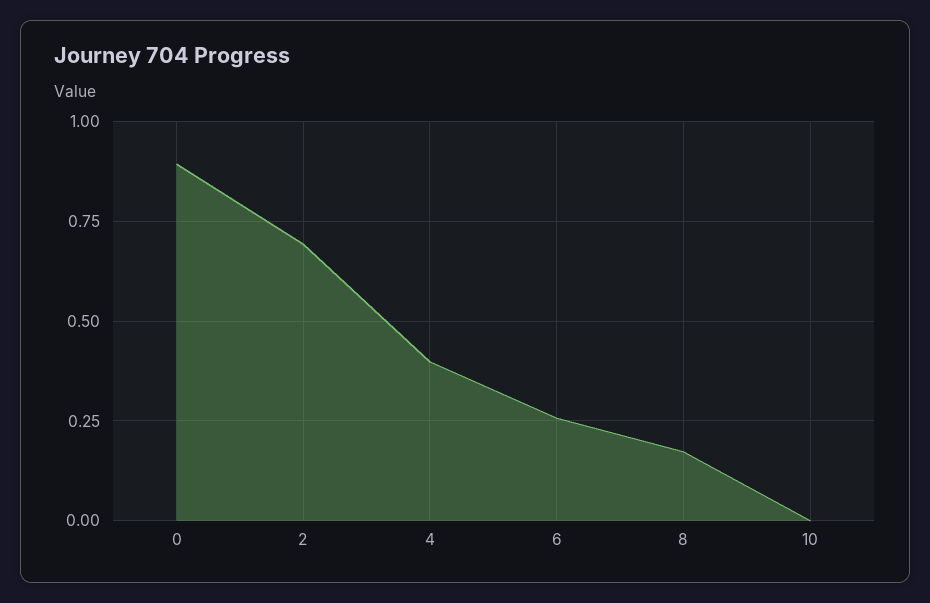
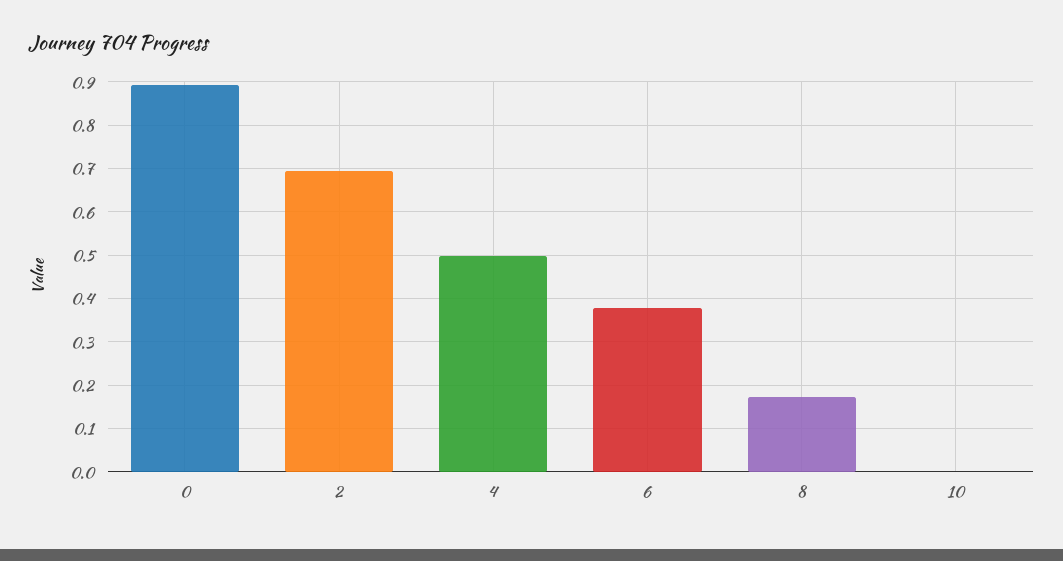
4: 0.4 -> 0.5
6: 0.25 -> 0.38

